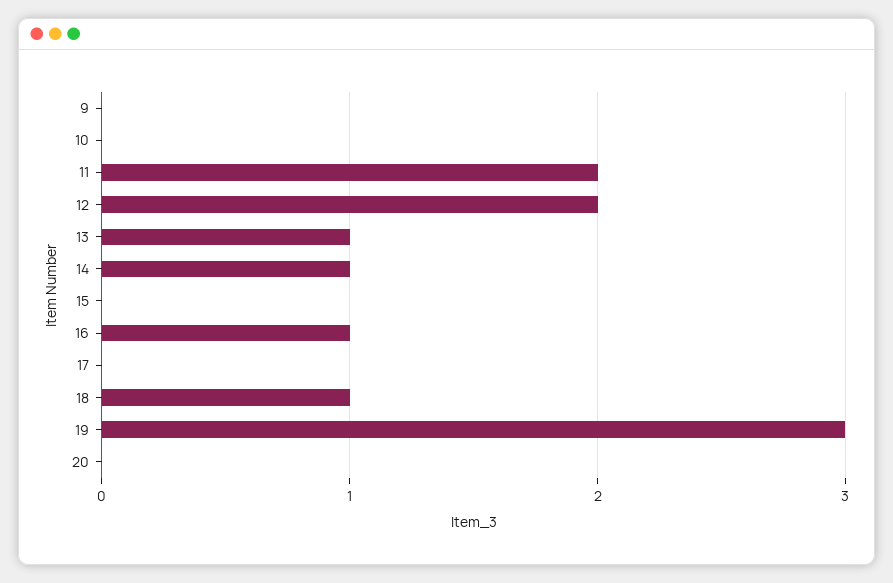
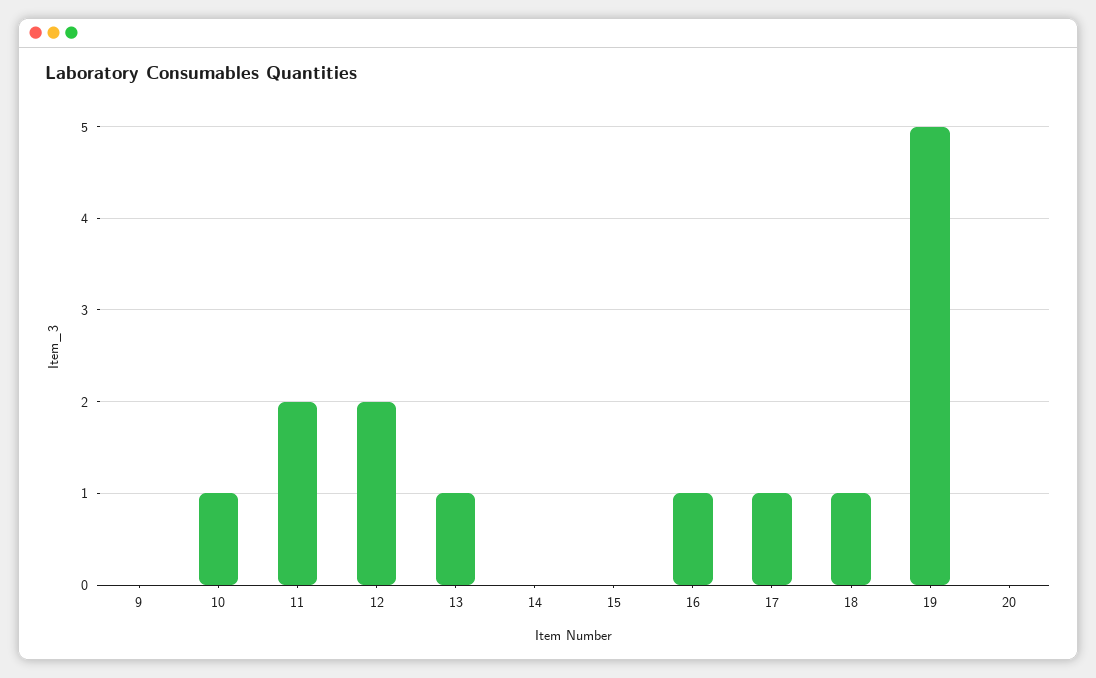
10: 0 -> 1
14: 1 -> 0
17: 0 -> 1
19: 3 -> 5

